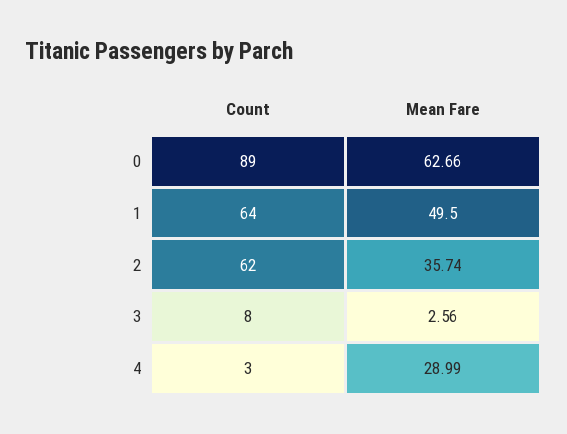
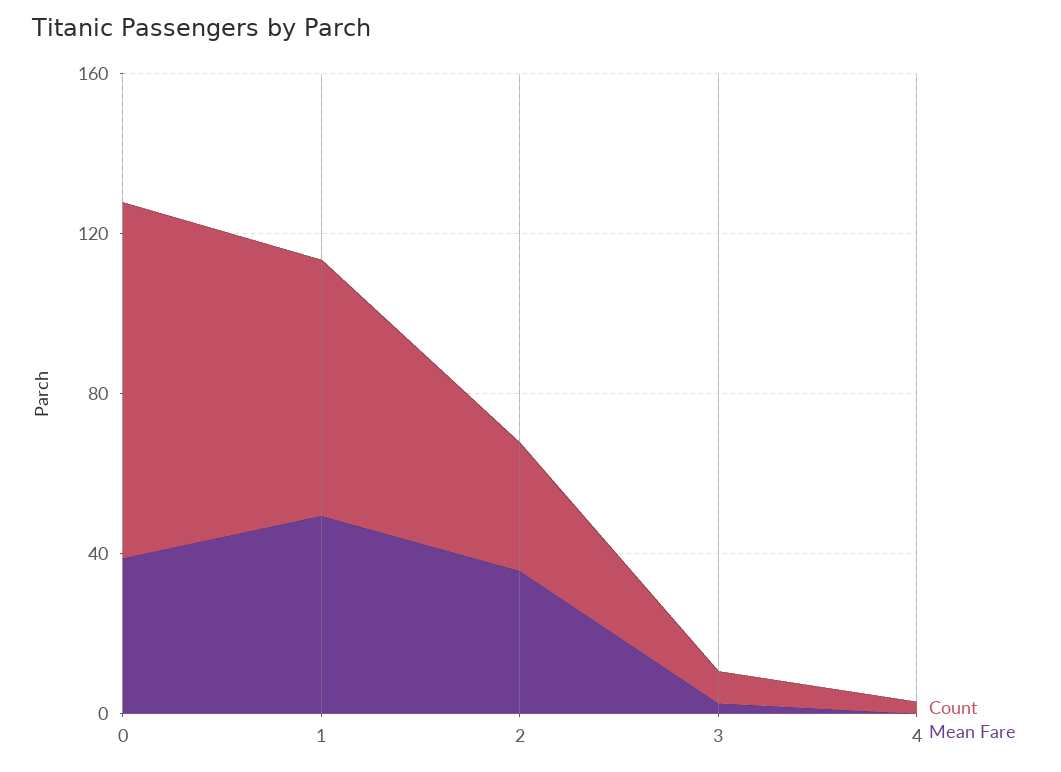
Mean Fare, 0: 62.66 -> 40
Count, 2: 62 -> 30
Mean Fare, 4: 28.99 -> 0

